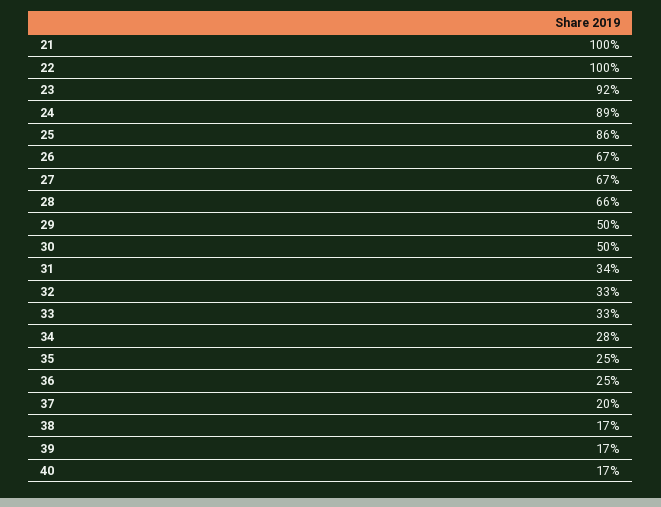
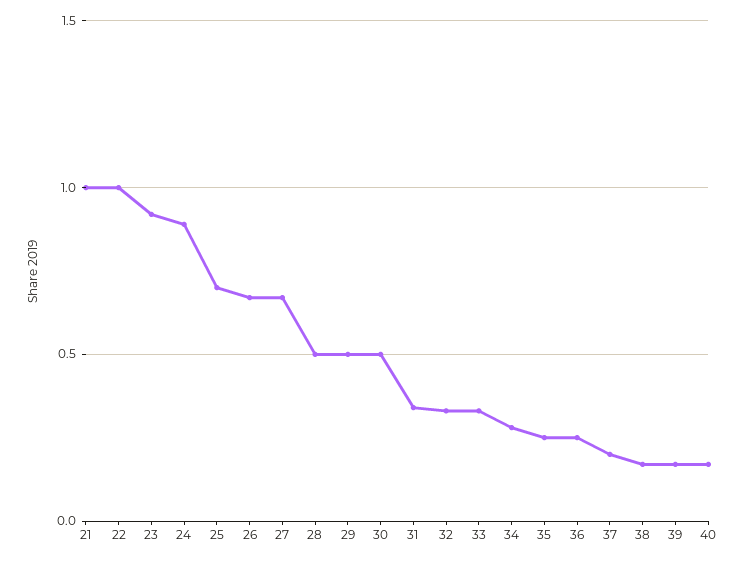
25: 0.86 -> 0.7
28: 0.66 -> 0.5

